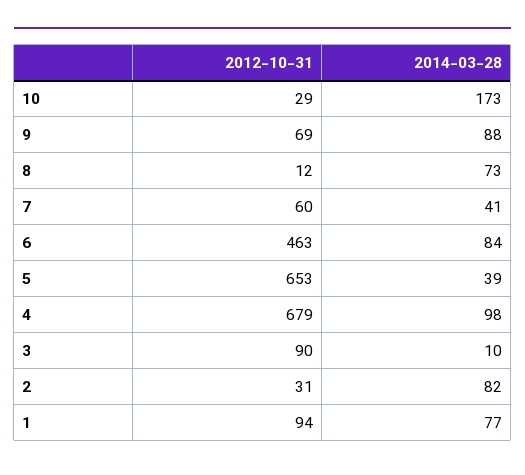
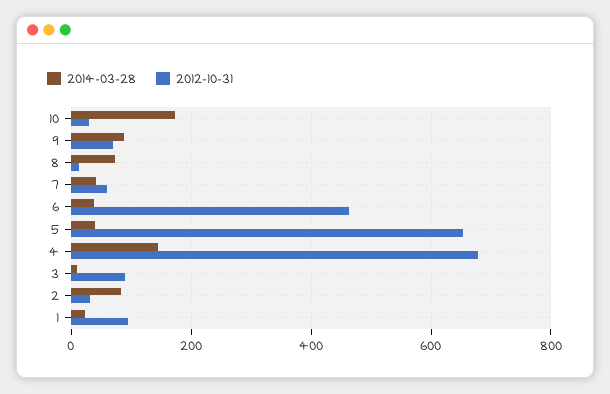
2014-03-28, 6: 84 -> 40
2014-03-28, 4: 98 -> 140
2014-03-28, 1: 77 -> 20

